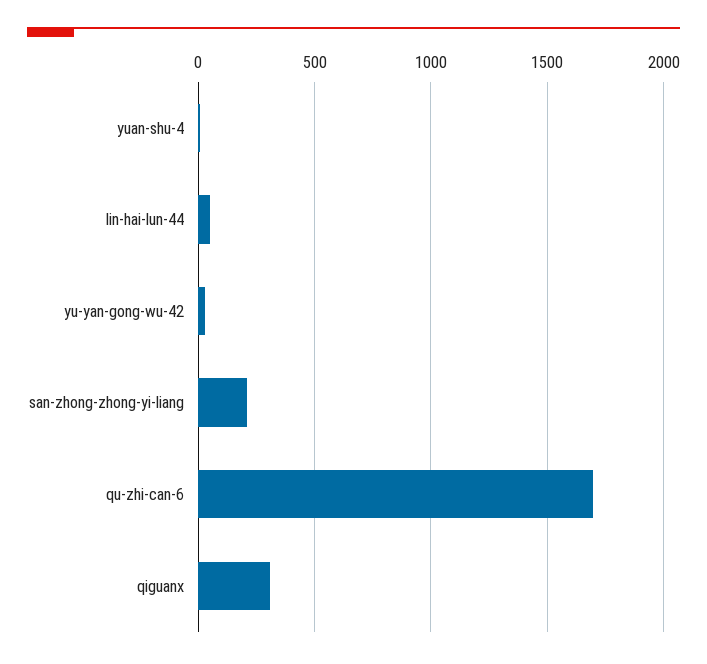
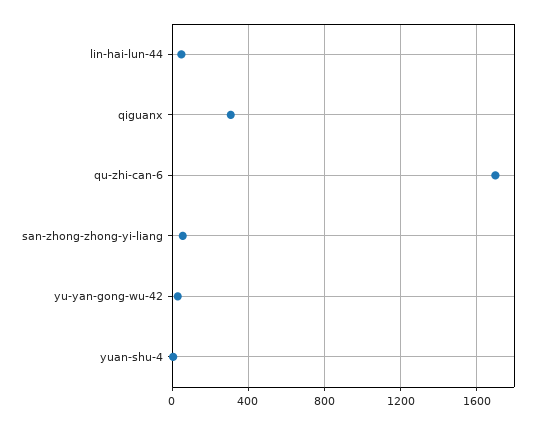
san-zhong-zhong-yi-liang: 200 -> 50

